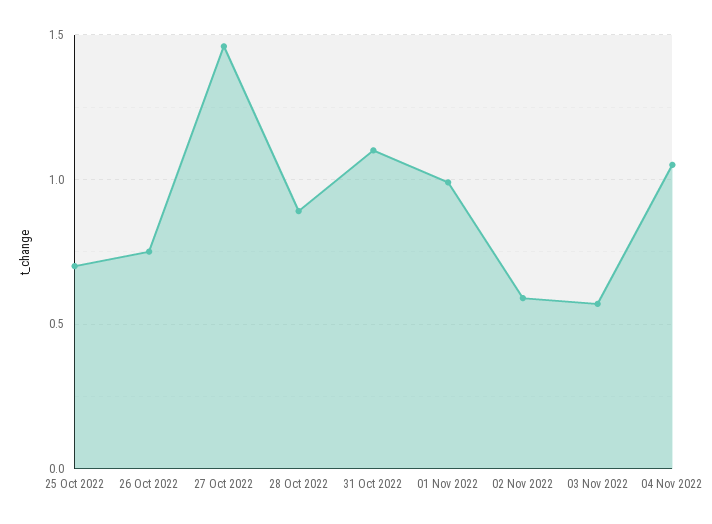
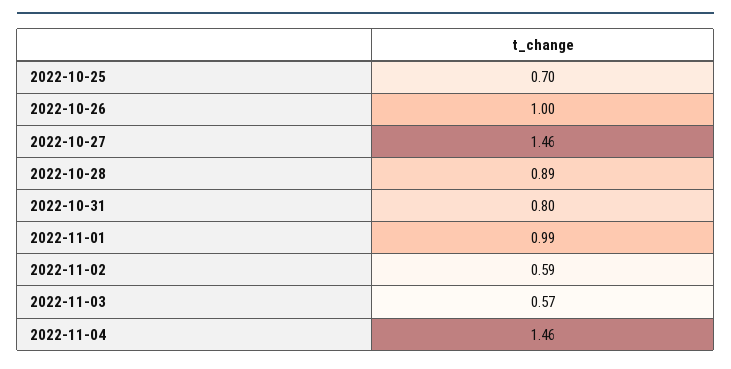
26 Oct 2022: 0.75 -> 1
31 Oct 2022: 1.1 -> 0.8
04 Nov 2022: 1.05 -> 1.46

